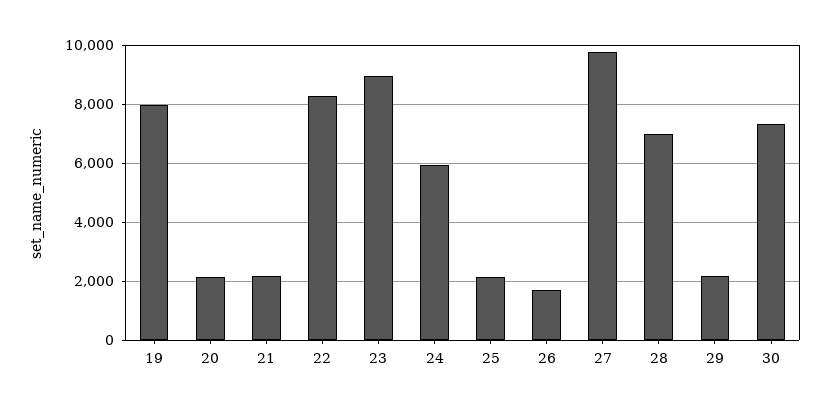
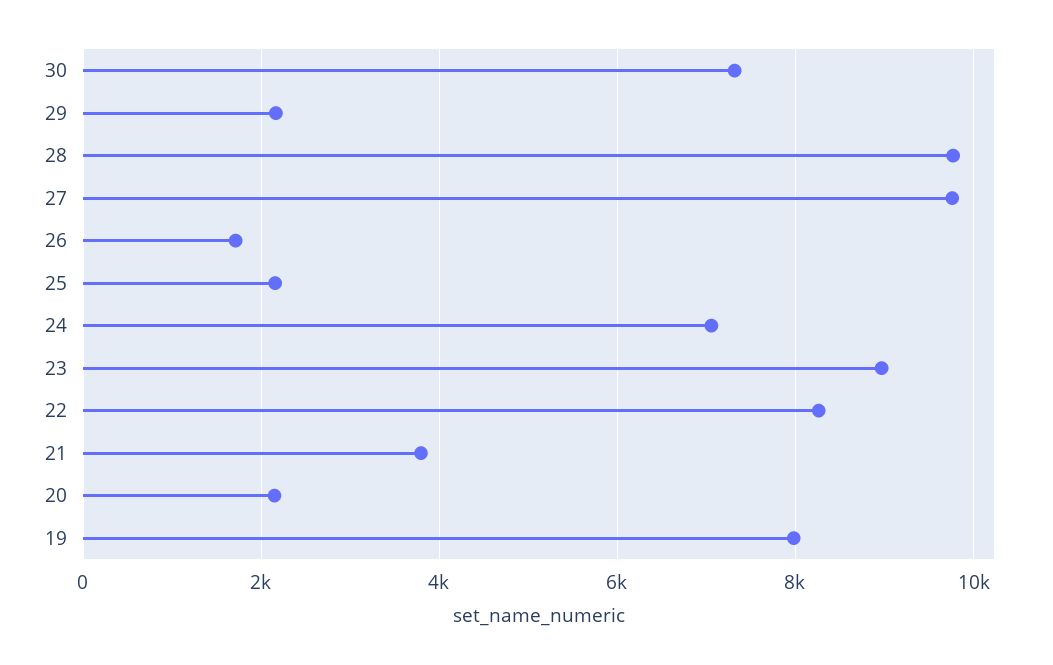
21: 2250 -> 3800
24: 6000 -> 7000
28: 7000 -> 9800

